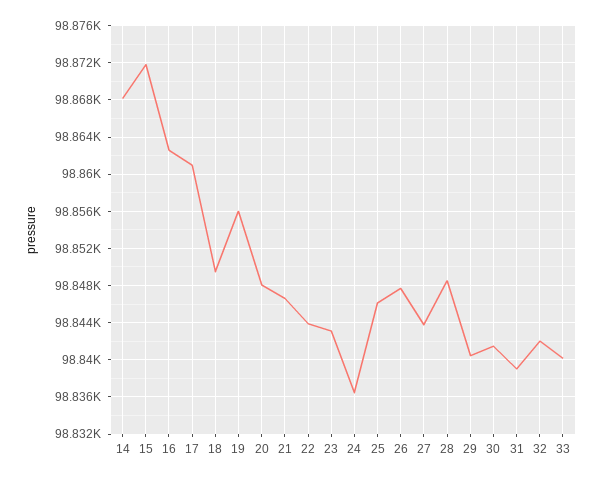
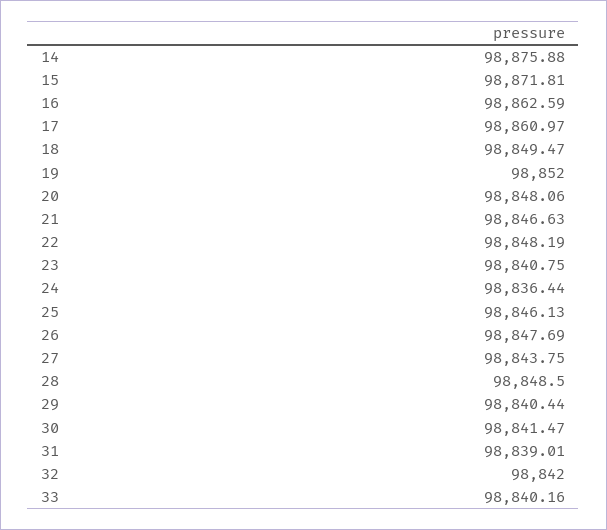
14: 98868 -> 98875.88
19: 98856 -> 98852
22: 98844 -> 98848.19
23: 98843 -> 98840.75

